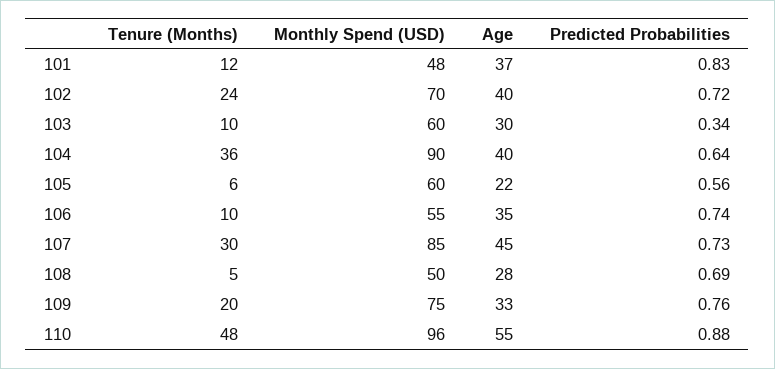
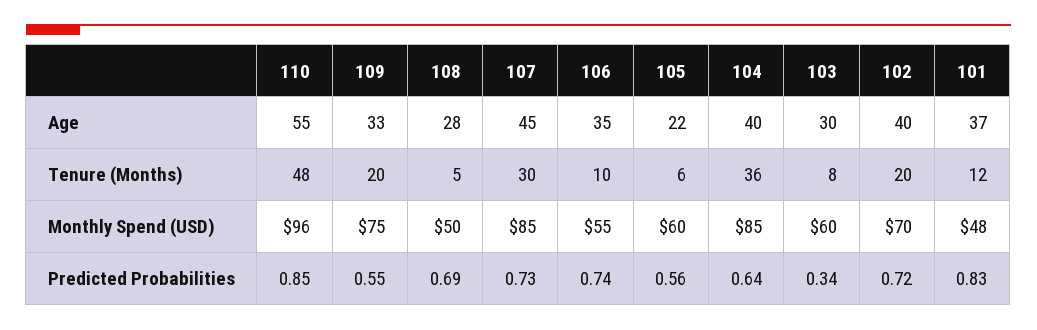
Tenure (Months), 102: 24 -> 20
Tenure (Months), 103: 10 -> 8
Monthly Spend (USD), 104: 90 -> 85
Predicted Probabilities, 109: 0.76 -> 0.55
Predicted Probabilities, 110: 0.88 -> 0.85

